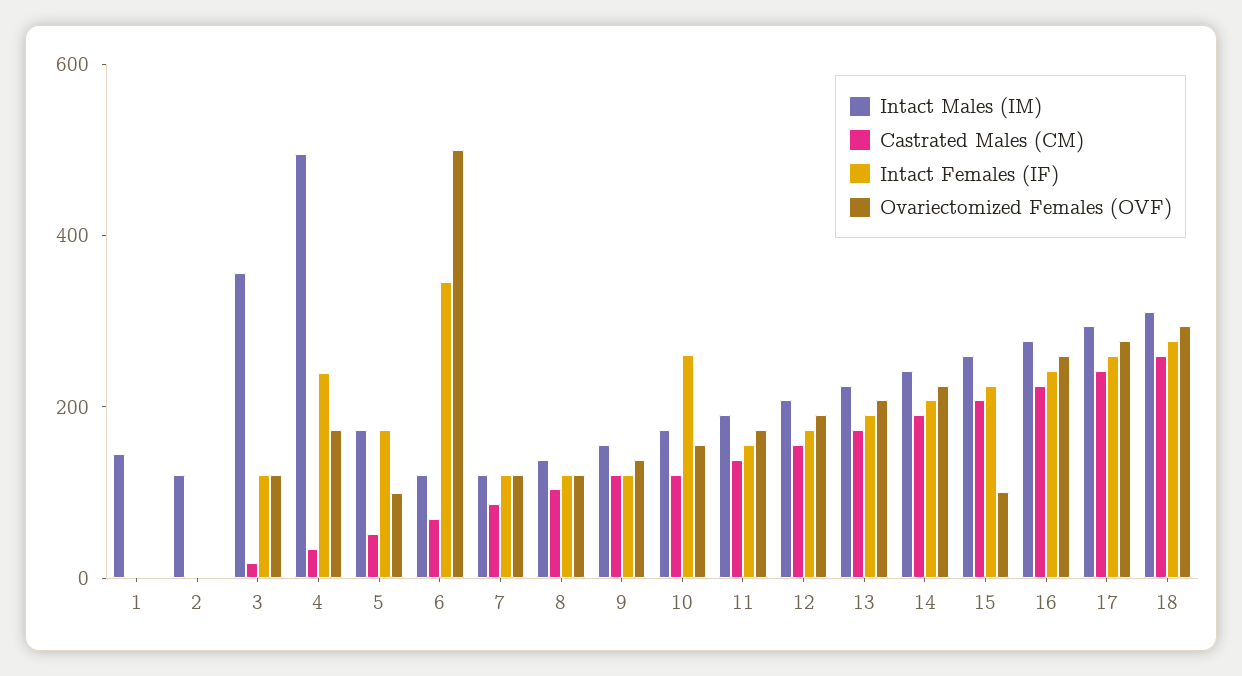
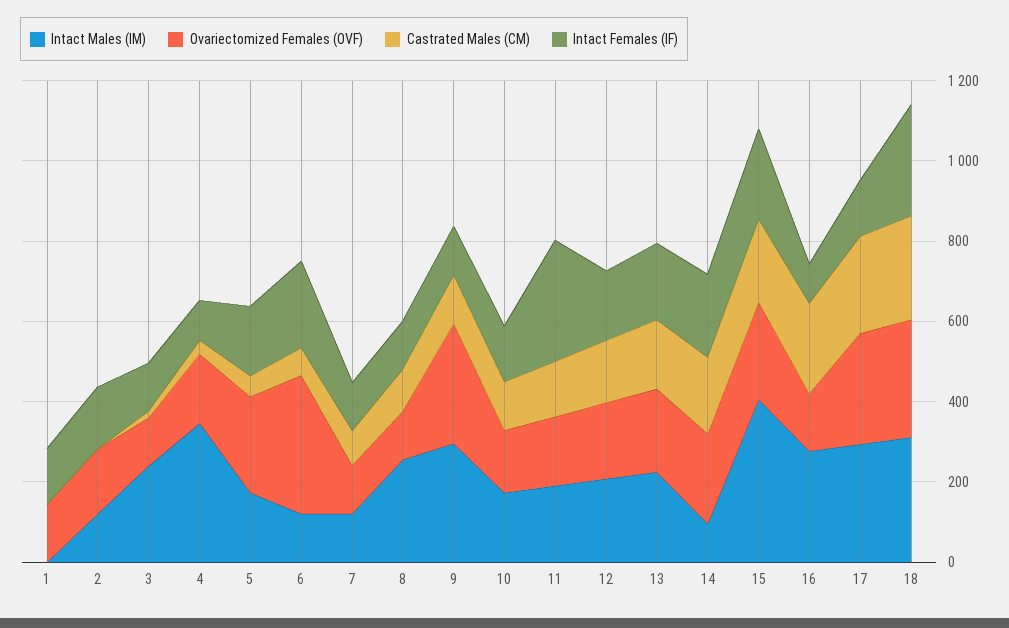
Intact Males (IM), 1: 150 -> 0
Intact Females (IF), 1: 0 -> 150
Ovariectomized Females (OVF), 1: 0 -> 150
Intact Females (IF), 2: 0 -> 150
Ovariectomized Females (OVF), 2: 0 -> 150
Intact Males (IM), 3: 350 -> 250
Intact Males (IM), 4: 500 -> 350
Intact Females (IF), 4: 250 -> 100
Ovariectomized Females (OVF), 5: 100 -> 250
Intact Females (IF), 6: 350 -> 200
Ovariectomized Females (OVF), 6: 500 -> 350
Intact Males (IM), 8: 150 -> 250
Intact Males (IM), 9: 150 -> 300
Ovariectomized Females (OVF), 9: 150 -> 300
Intact Females (IF), 10: 250 -> 150
Intact Females (IF), 11: 150 -> 300
Intact Males (IM), 14: 250 -> 100
Intact Males (IM), 15: 250 -> 400
Ovariectomized Females (OVF), 15: 100 -> 250
Intact Females (IF), 16: 250 -> 100
Ovariectomized Females (OVF), 16: 250 -> 150
Intact Females (IF), 17: 250 -> 150

